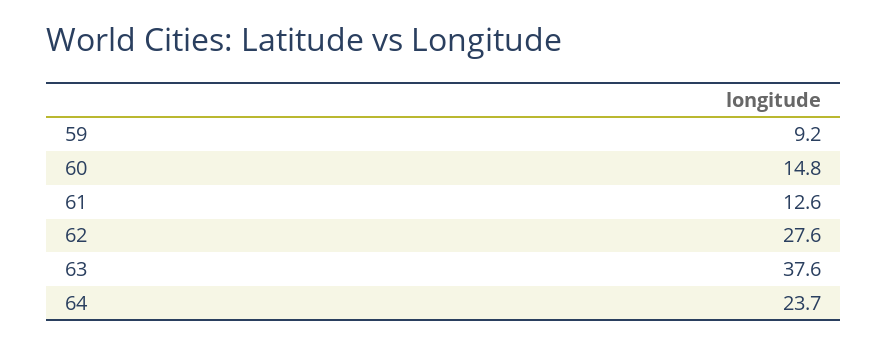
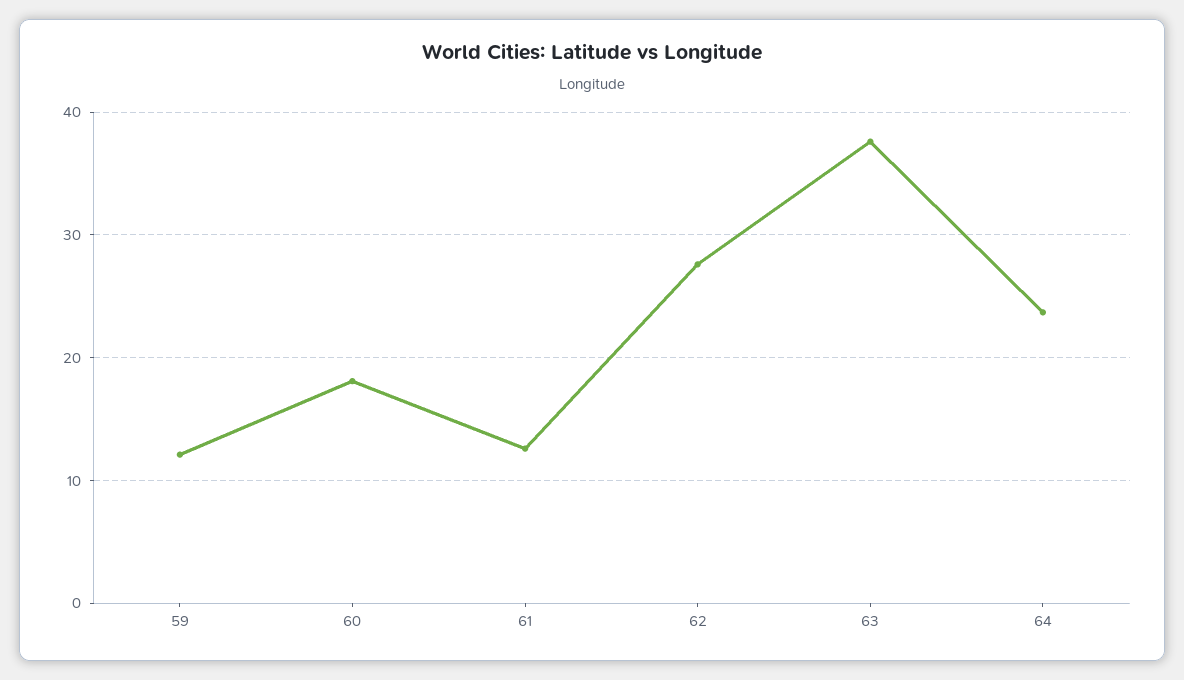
59: 9.2 -> 12
60: 14.8 -> 18

